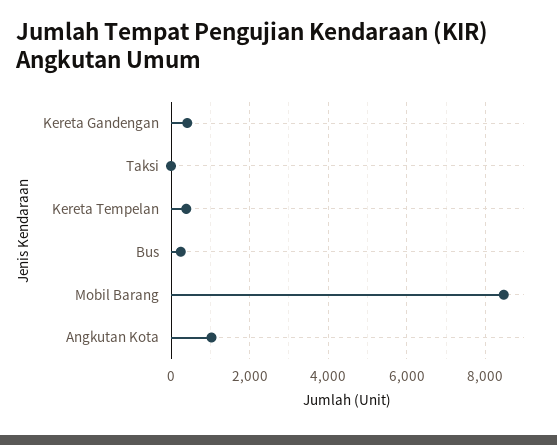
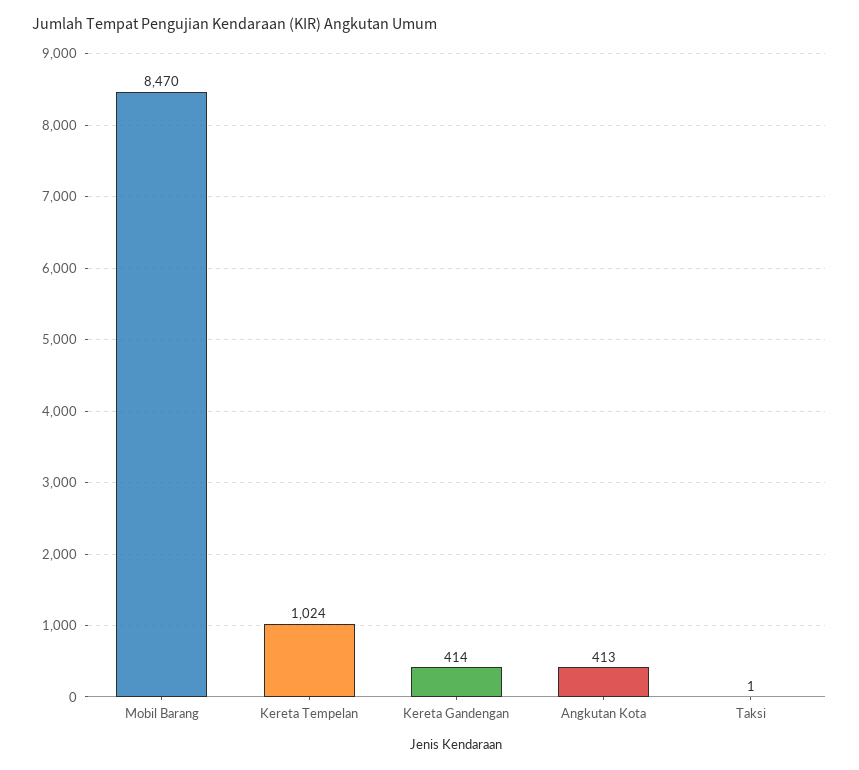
Kereta Tempelan: 400 -> 1024
Bus: 200 -> none
Angkutan Kota: 1000 -> 413

